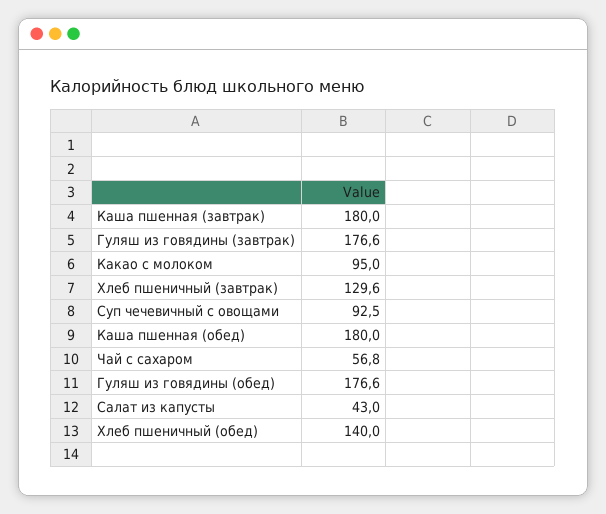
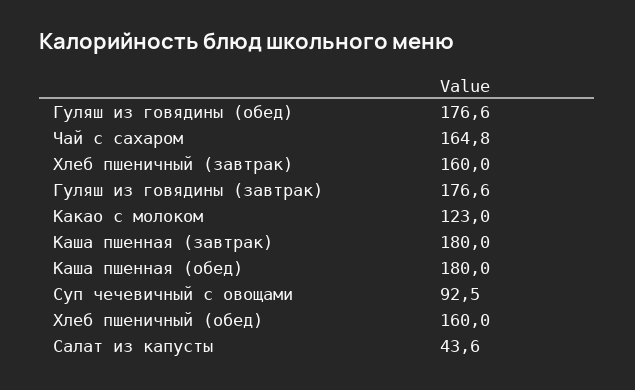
Какао с молоком: 95 -> 123
Хлеб пшеничный (завтрак): 129.6 -> 160
Чай с сахаром: 56.8 -> 164.8
Салат из капусты: 43 -> 43.6
Хлеб пшеничный (обед): 140 -> 160

